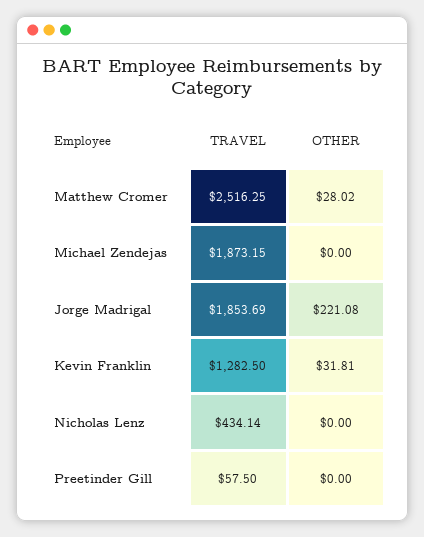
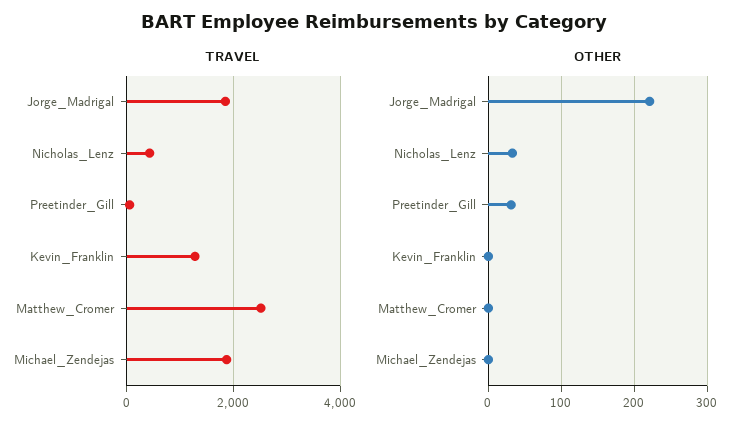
OTHER, Matthew Cromer: 28.02 -> 0
OTHER, Kevin Franklin: 31.81 -> 0
OTHER, Nicholas Lenz: 0 -> 30
OTHER, Preetinder Gill: 0 -> 30

